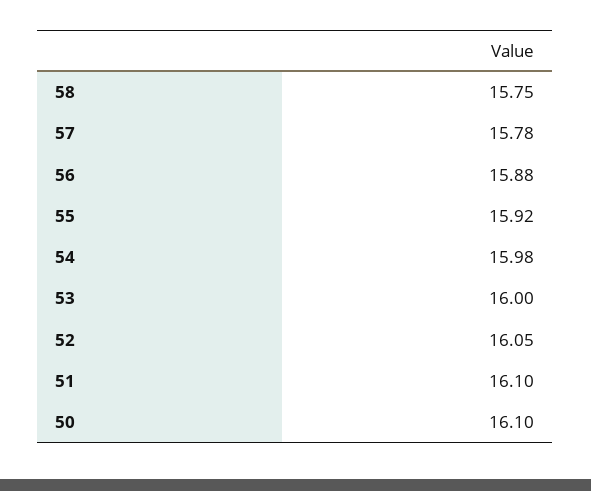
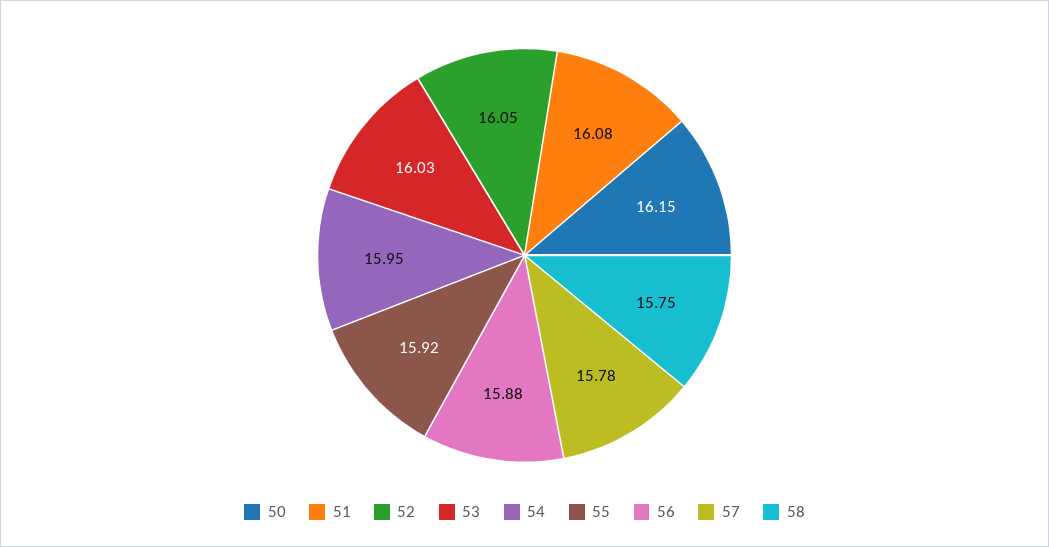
54: 15.98 -> 15.95
53: 16 -> 16.03
51: 16.1 -> 16.08
50: 16.1 -> 16.15

